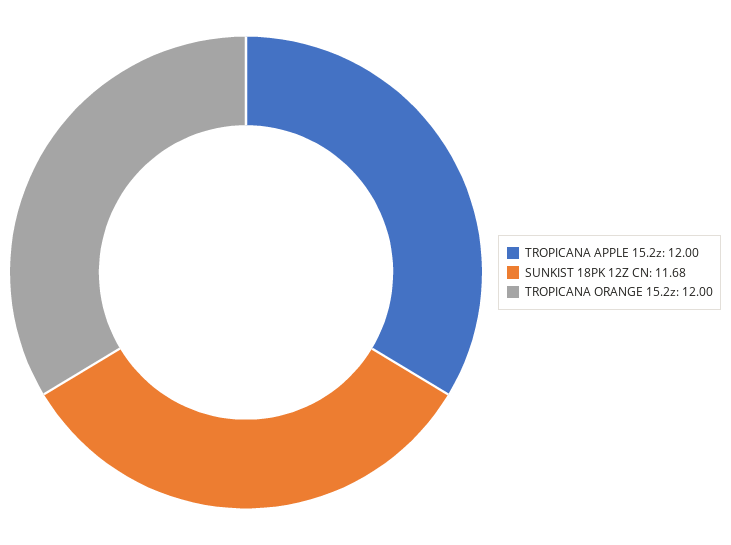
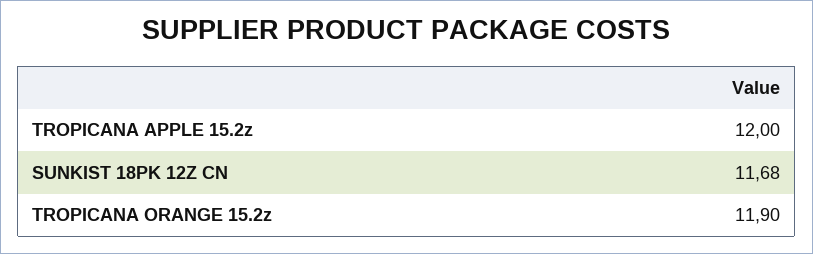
TROPICANA ORANGE 15.2z: 12 -> 11.9

